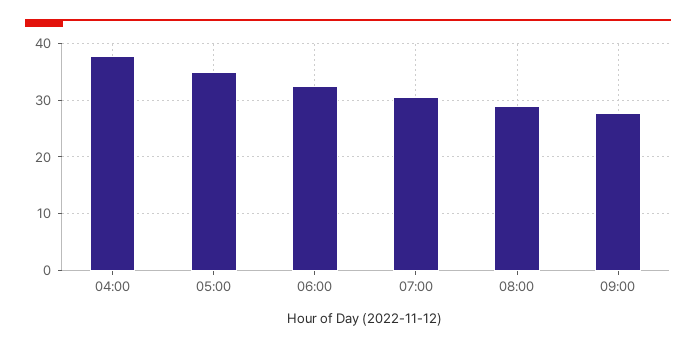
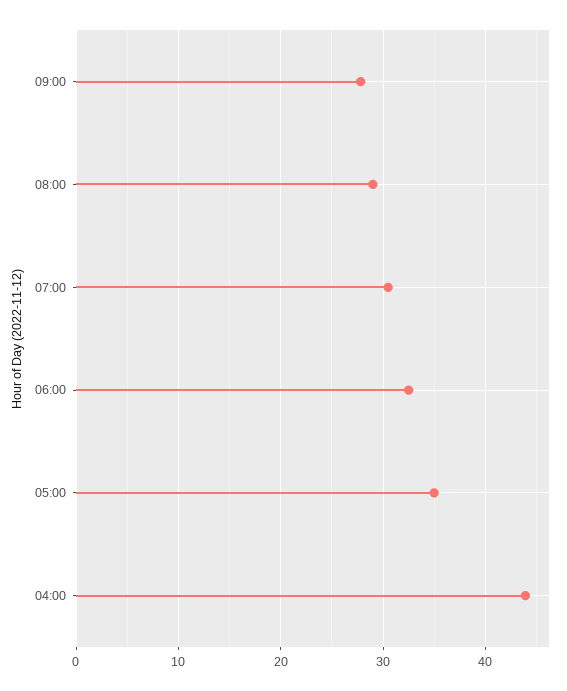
04:00: 38 -> 44

